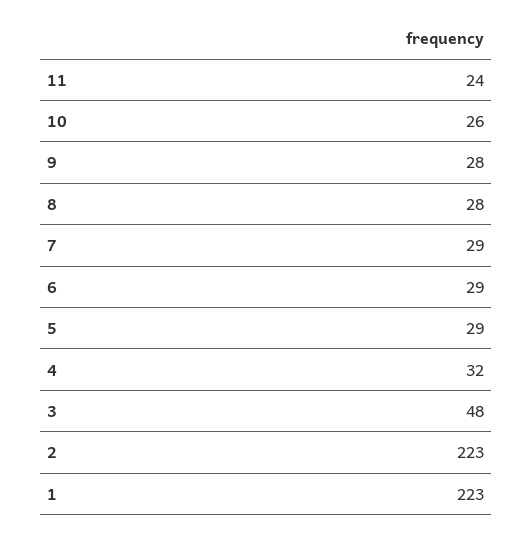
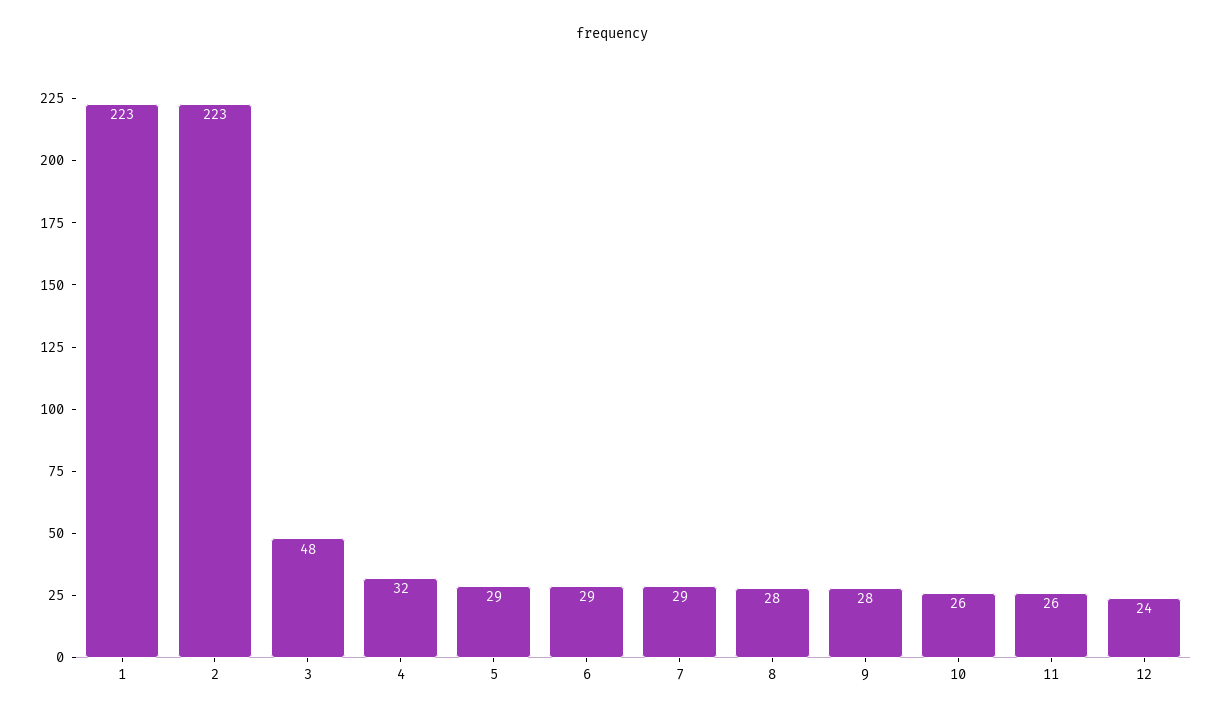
11: 24 -> 26
12: none -> 24

